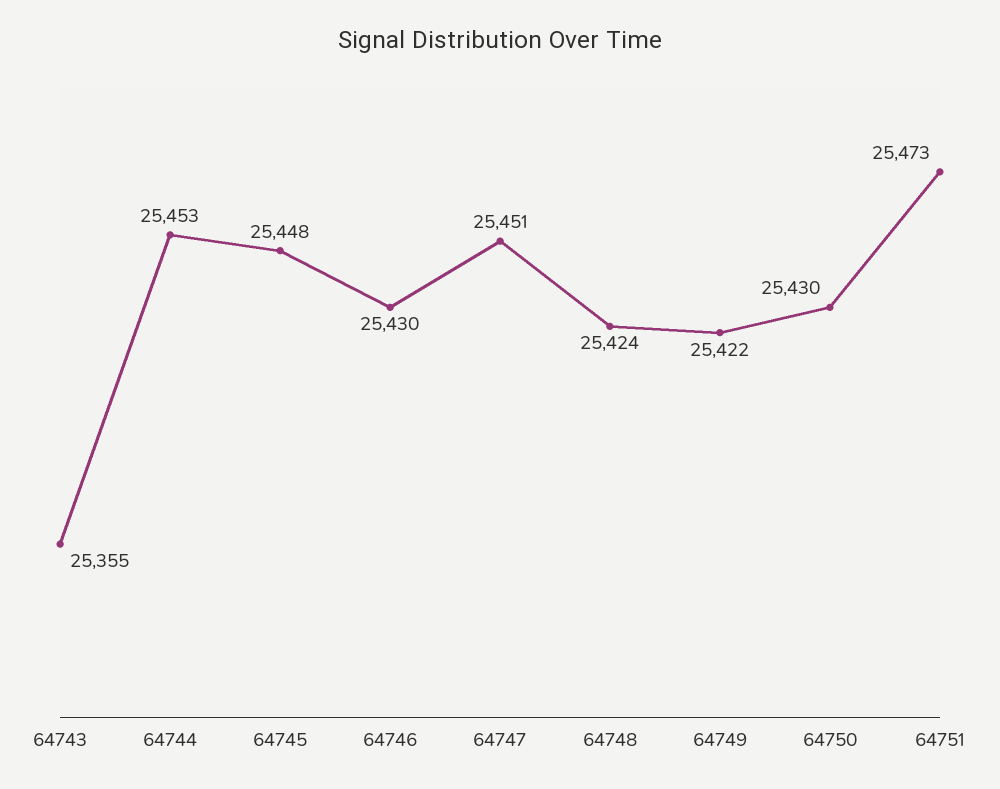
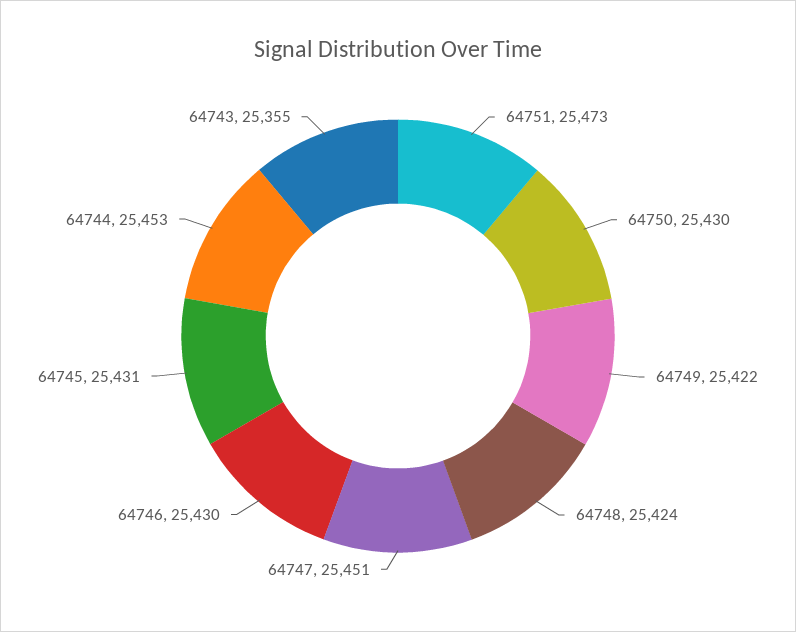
64745: 25448 -> 25431

